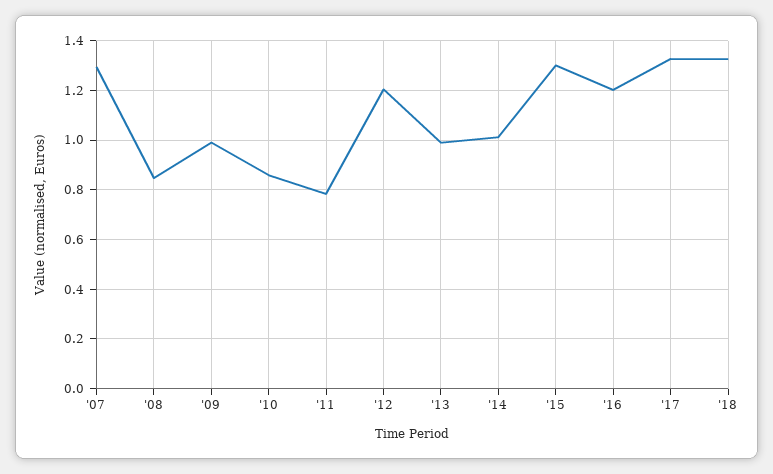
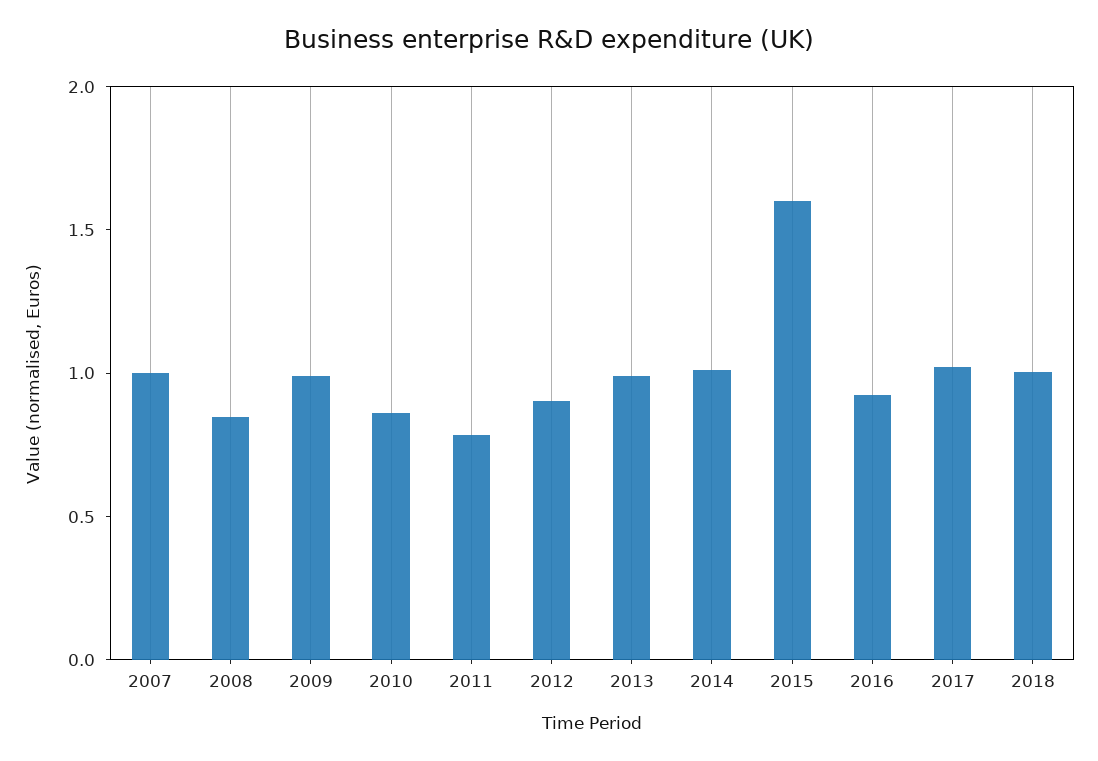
'07: 1.3 -> 1
'12: 1.2 -> 0.9
'15: 1.3 -> 1.6
'16: 1.2 -> 0.9
'17: 1.325 -> 1
'18: 1.325 -> 1

